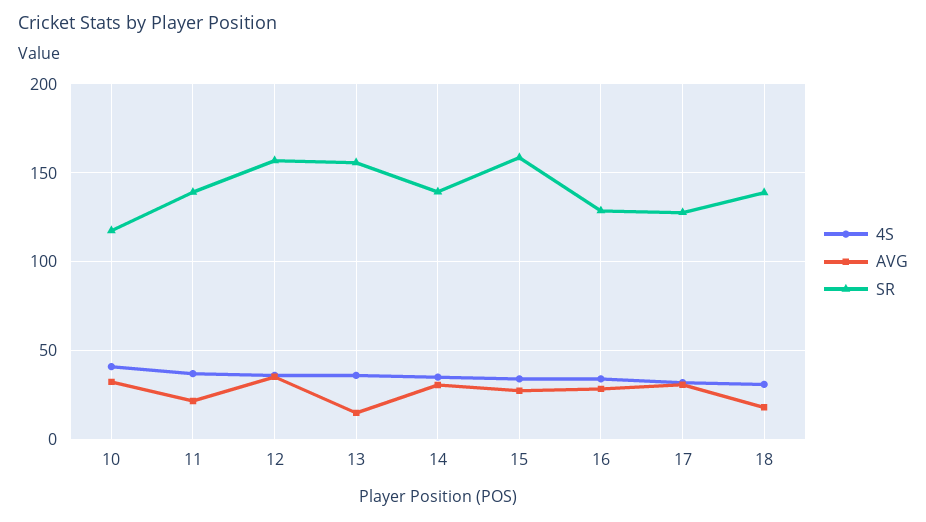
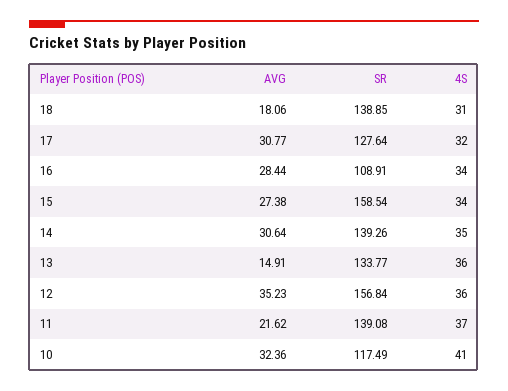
SR, 13: 155 -> 133.77
SR, 16: 130 -> 108.91

